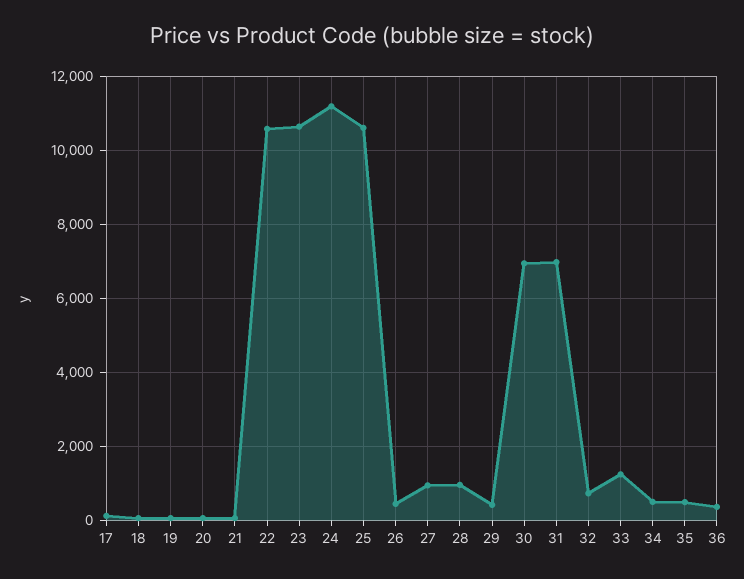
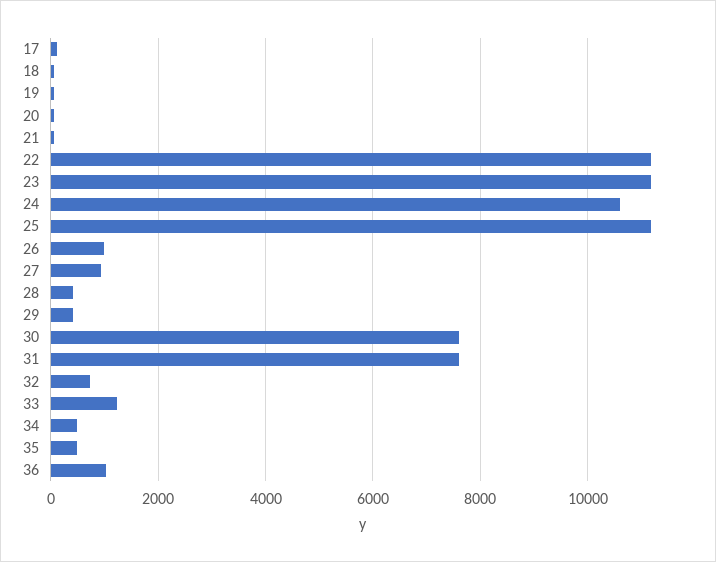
22: 10600 -> 11200
23: 10600 -> 11200
24: 11200 -> 10600
25: 10600 -> 11200
26: 400 -> 1000
28: 1000 -> 400
30: 7000 -> 7600
31: 7000 -> 7600
36: 400 -> 1000

